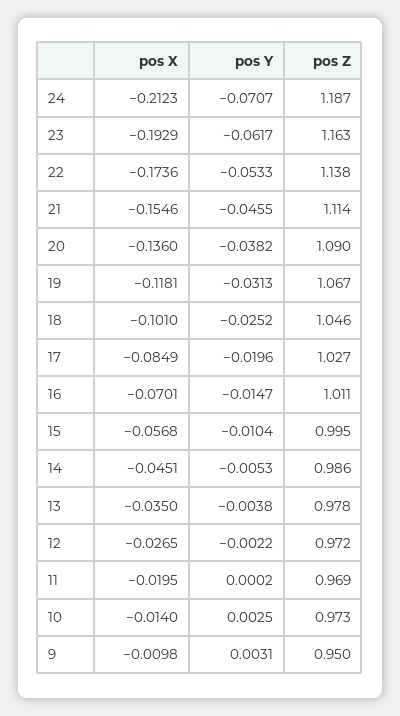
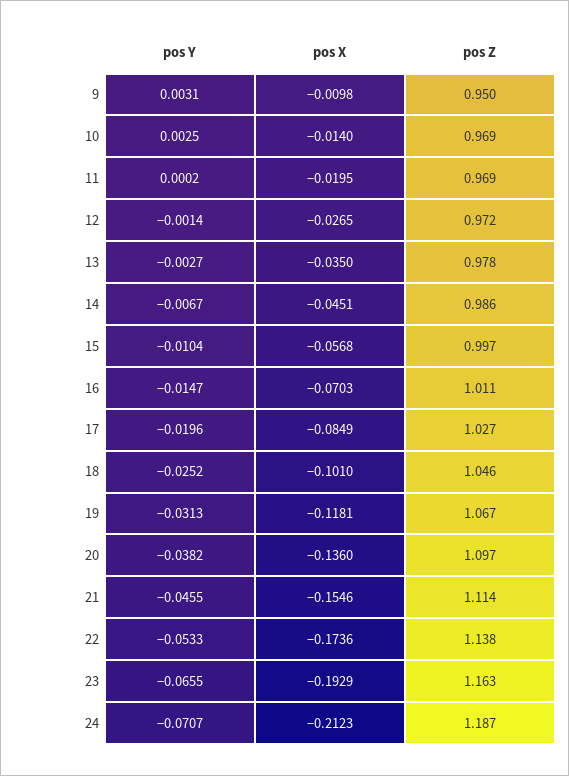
pos Y, 23: -0.0617 -> -0.0655
pos Z, 20: 1.09 -> 1.097
pos X, 16: -0.0701 -> -0.0703
pos Z, 15: 0.995 -> 0.997
pos Y, 14: -0.0053 -> -0.0067
pos Y, 13: -0.0038 -> -0.0027
pos Y, 12: -0.0022 -> -0.0014
pos Z, 10: 0.973 -> 0.969

